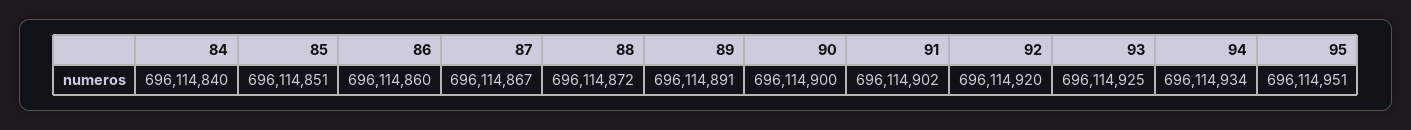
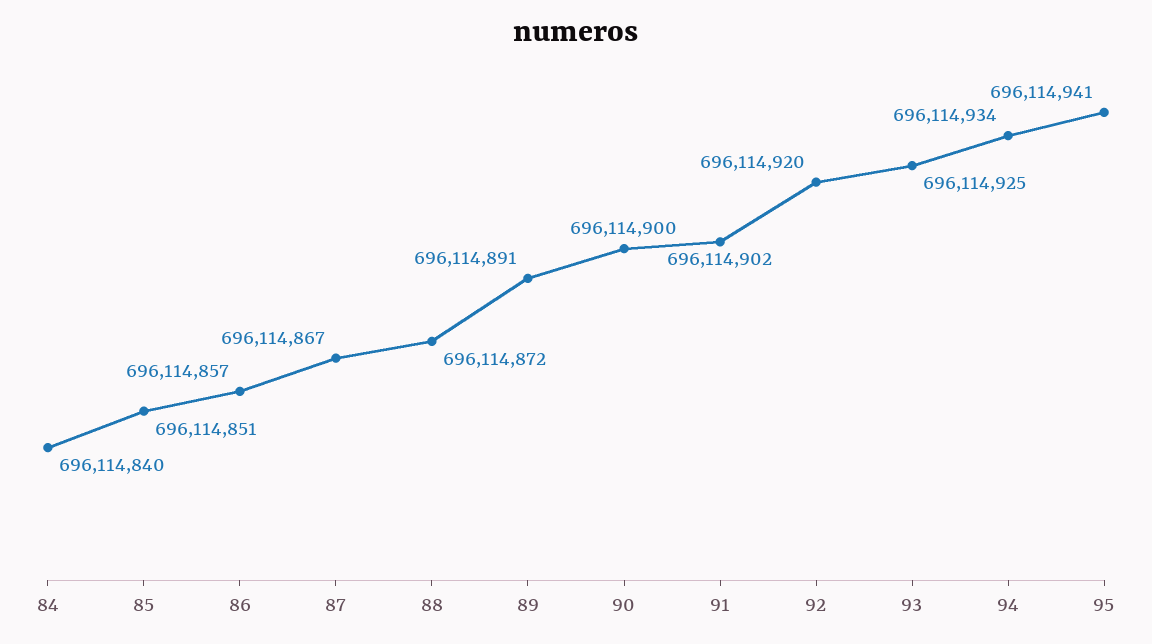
86: 696114860 -> 696114857
95: 696114951 -> 696114941

